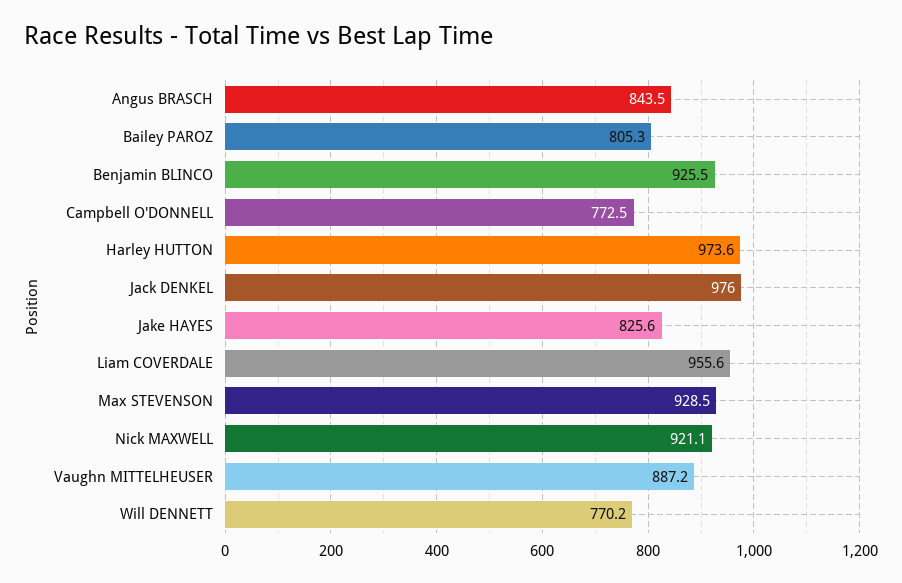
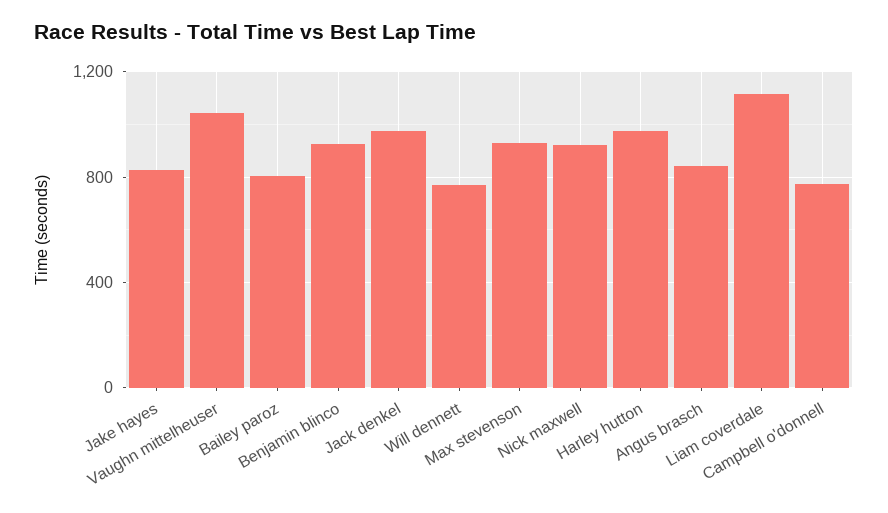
Liam COVERDALE: 955.6 -> 1100
Vaughn MITTELHEUSER: 887.2 -> 1050

